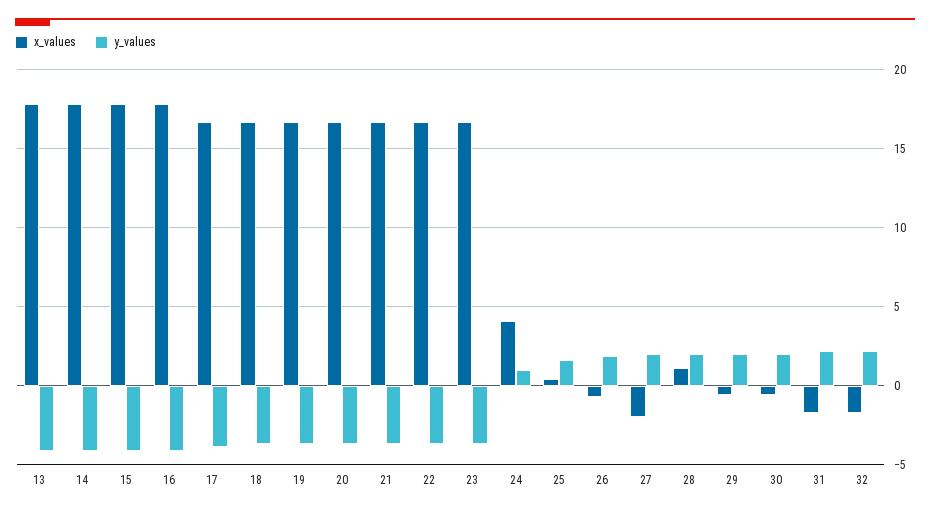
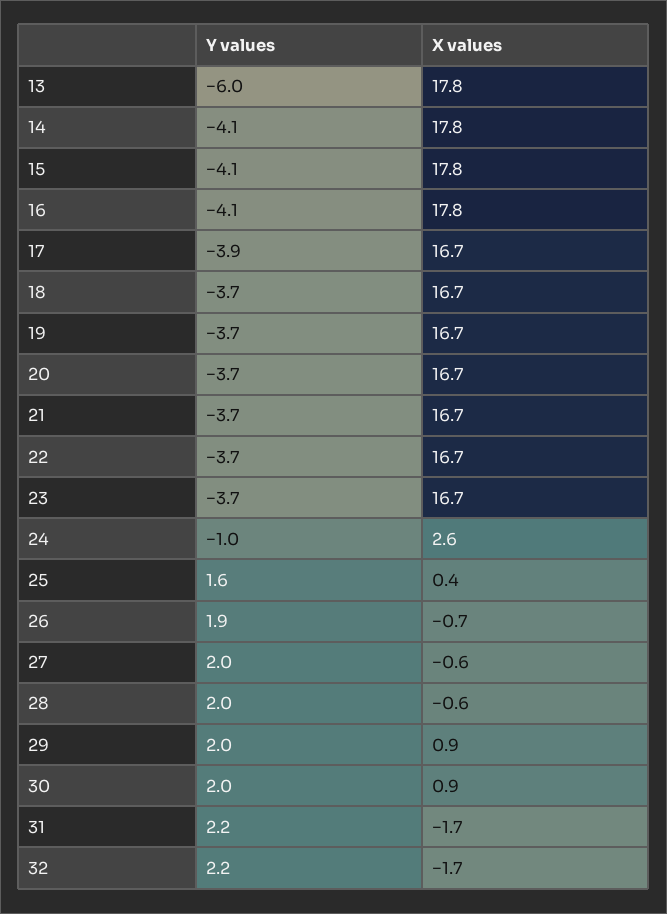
y_values, 13: -4 -> -6
x_values, 24: 4 -> 2.6
y_values, 24: 1 -> -1
x_values, 27: -2 -> -0.6
x_values, 28: 1 -> -0.6
x_values, 29: -0.5 -> 0.9
x_values, 30: -0.5 -> 0.9

